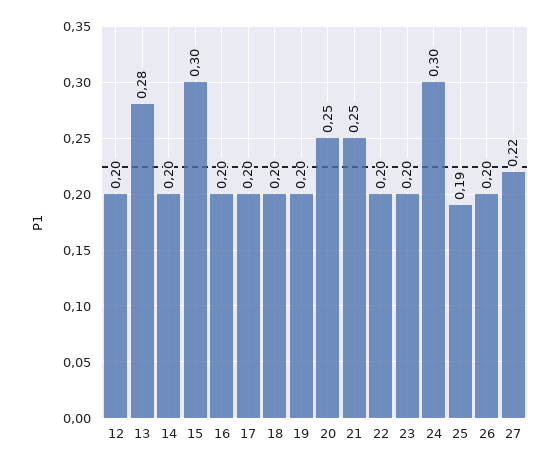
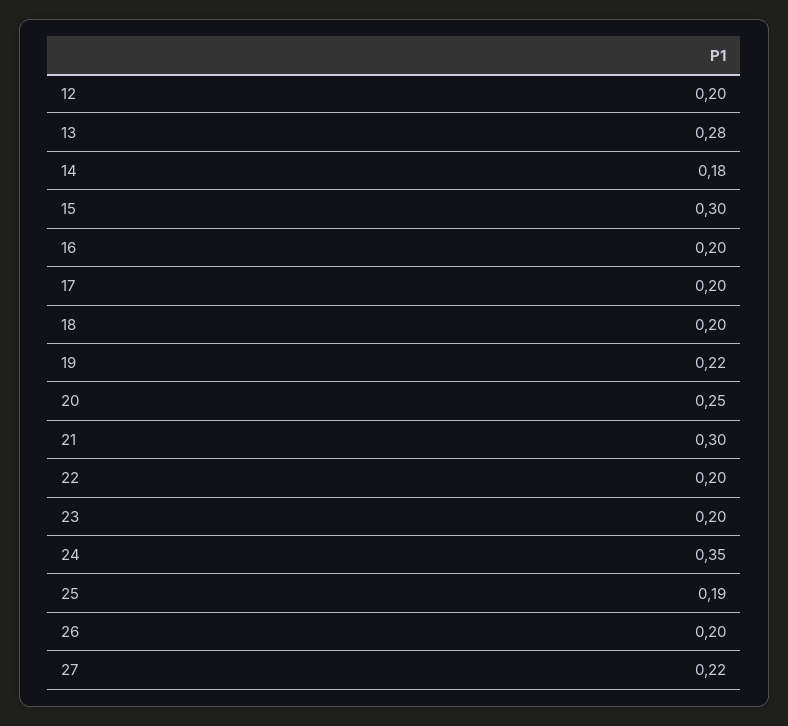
14: 0.2 -> 0.18
19: 0.2 -> 0.22
21: 0.25 -> 0.3
24: 0.3 -> 0.35

